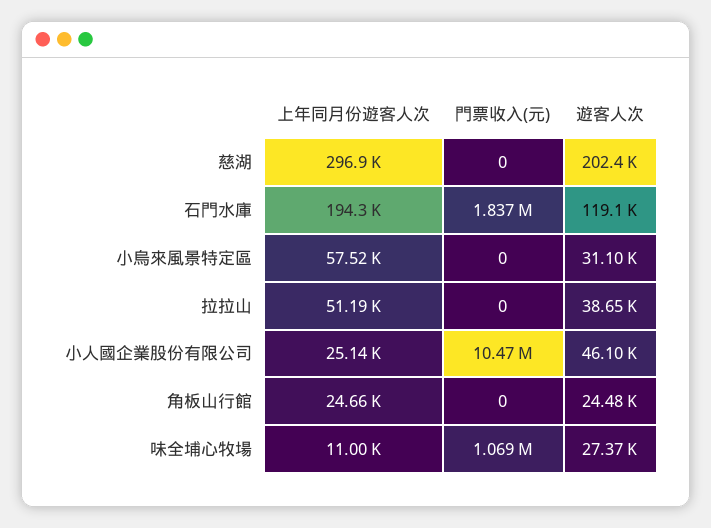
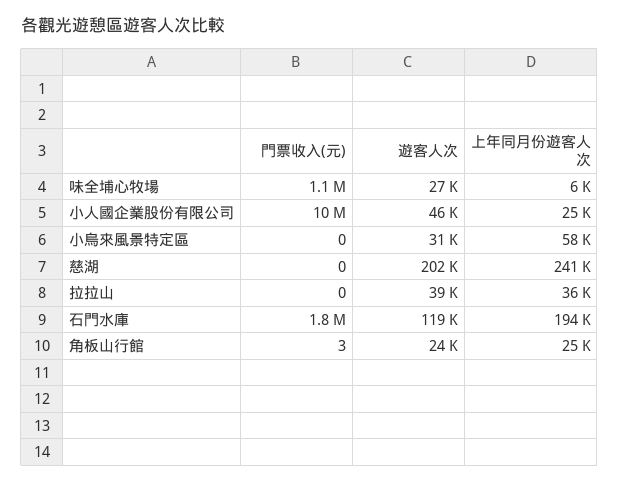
上年同月份遊客人次, 慈湖: 296900 -> 241000
上年同月份遊客人次, 拉拉山: 51190 -> 36000
門票收入(元), 角板山行館: 0 -> 3
上年同月份遊客人次, 味全埔心牧場: 11000 -> 6000

